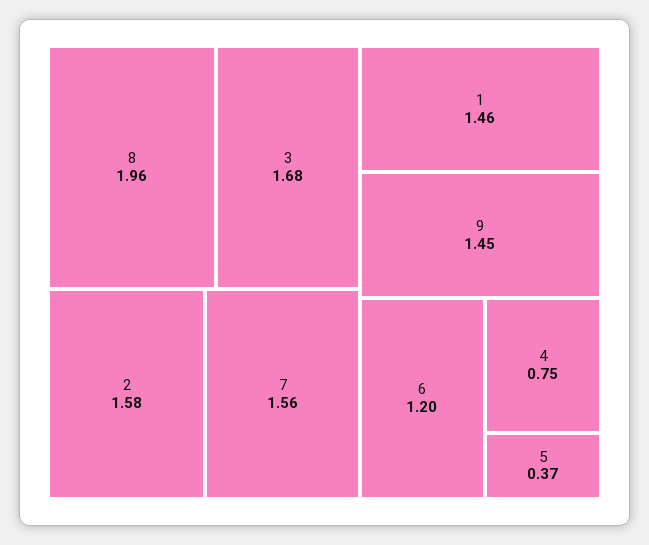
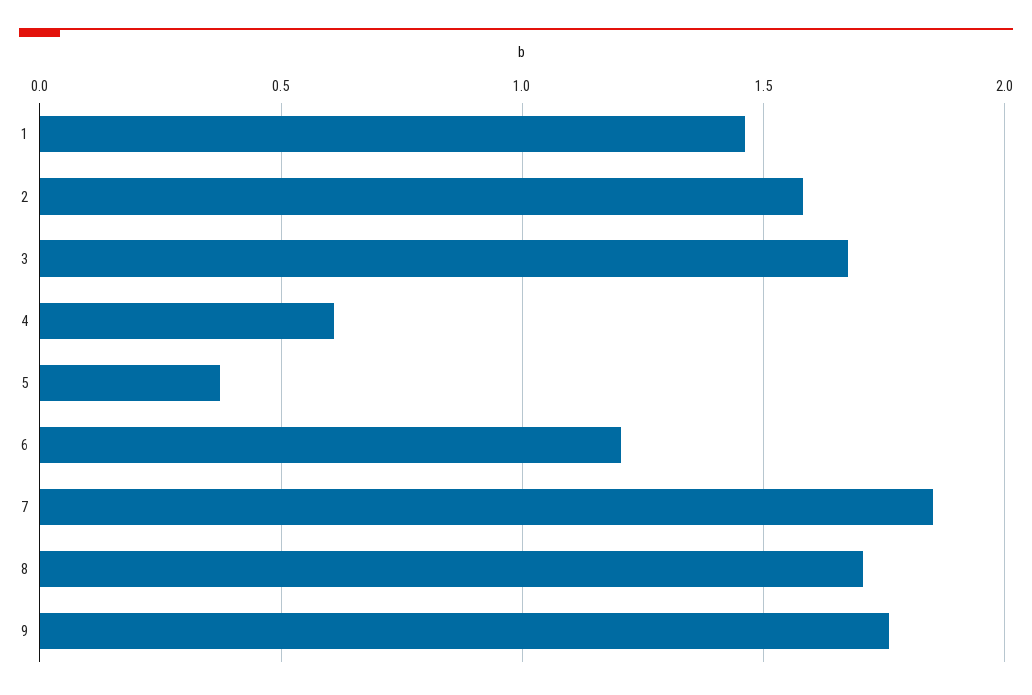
8: 1.96 -> 1.7
7: 1.56 -> 1.85
9: 1.45 -> 1.75
4: 0.75 -> 0.6

